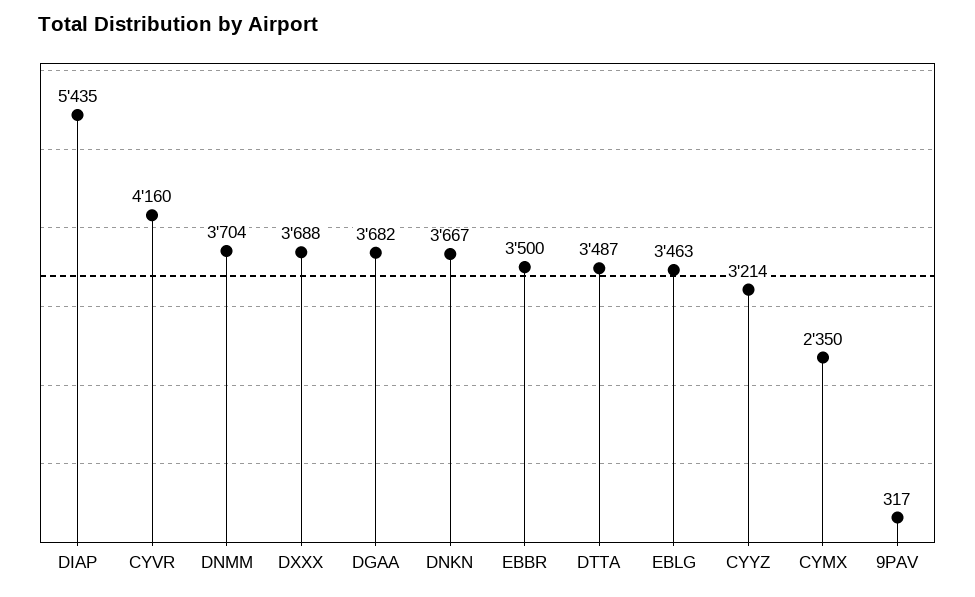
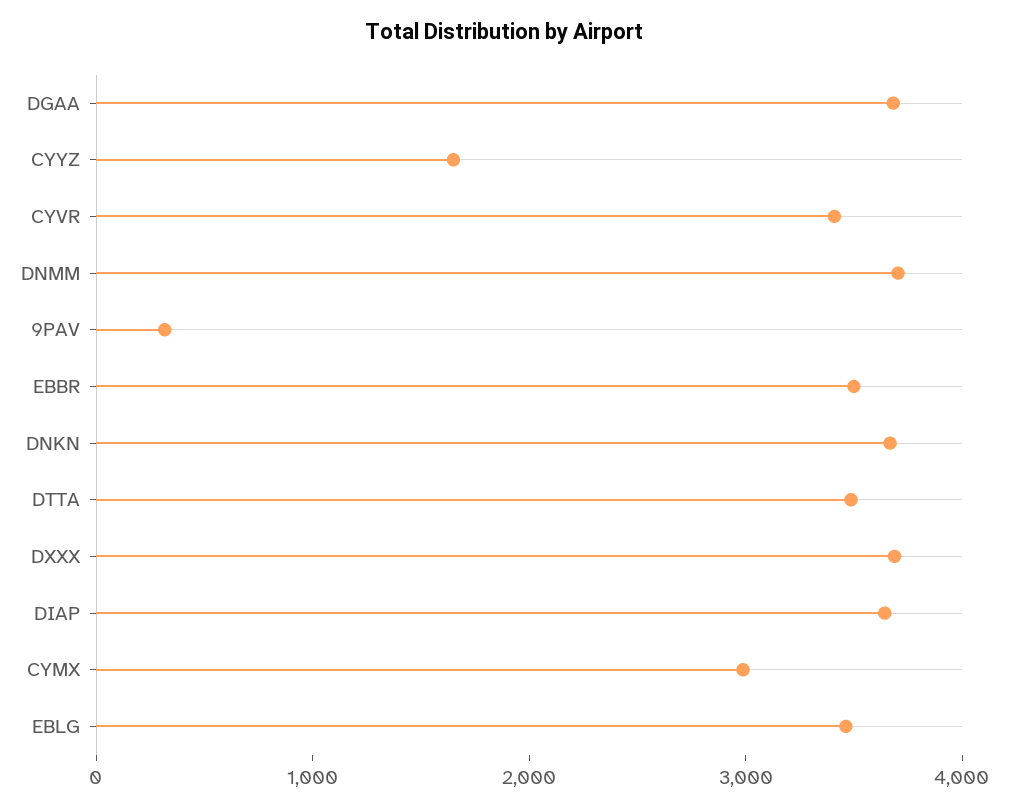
DIAP: 5435 -> 3600
CYVR: 4160 -> 3400
CYYZ: 3214 -> 1600
CYMX: 2350 -> 3000

